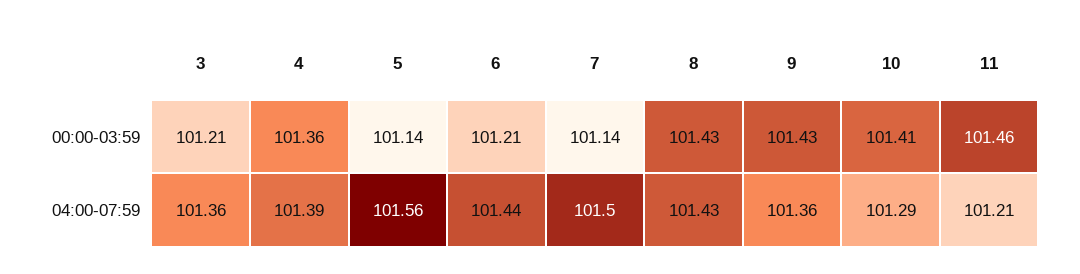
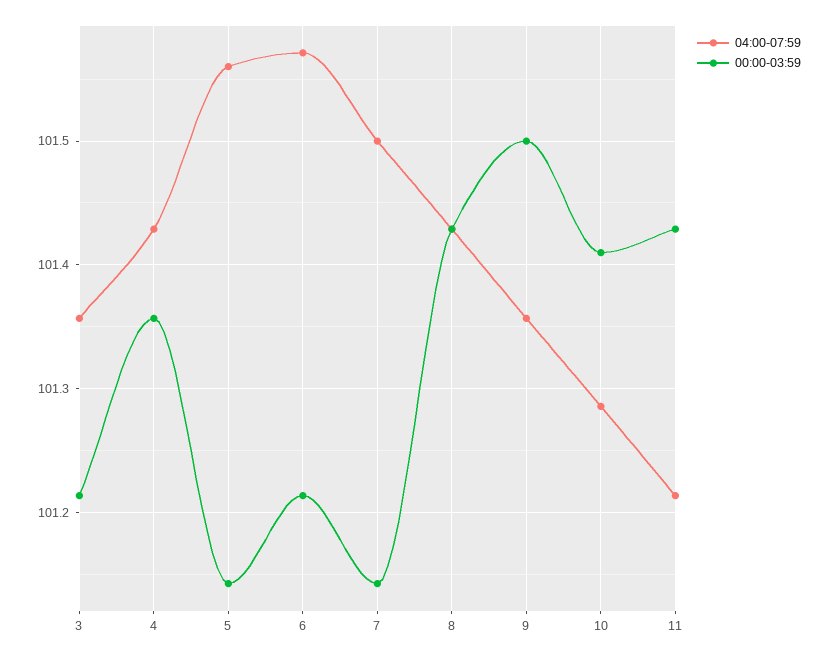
00:00-03:59, 9: 101.43 -> 101.5
00:00-03:59, 11: 101.46 -> 101.43
04:00-07:59, 4: 101.39 -> 101.43
04:00-07:59, 6: 101.44 -> 101.57

